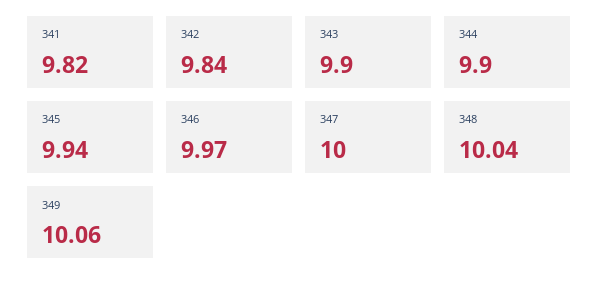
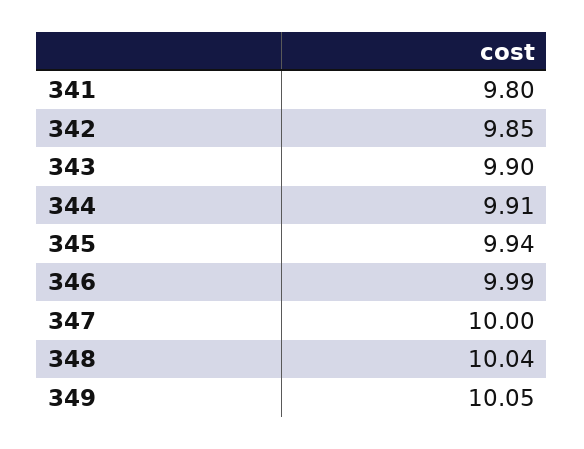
341: 9.82 -> 9.8
342: 9.84 -> 9.85
344: 9.9 -> 9.91
346: 9.97 -> 9.99
349: 10.06 -> 10.05

